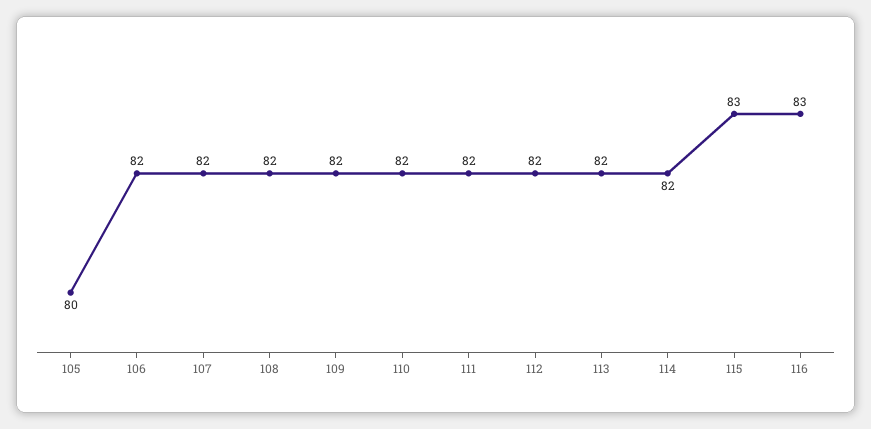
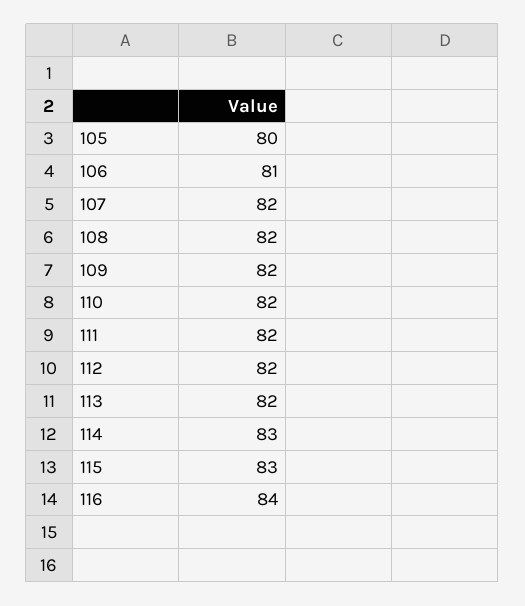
106: 82 -> 81
114: 82 -> 83
116: 83 -> 84

